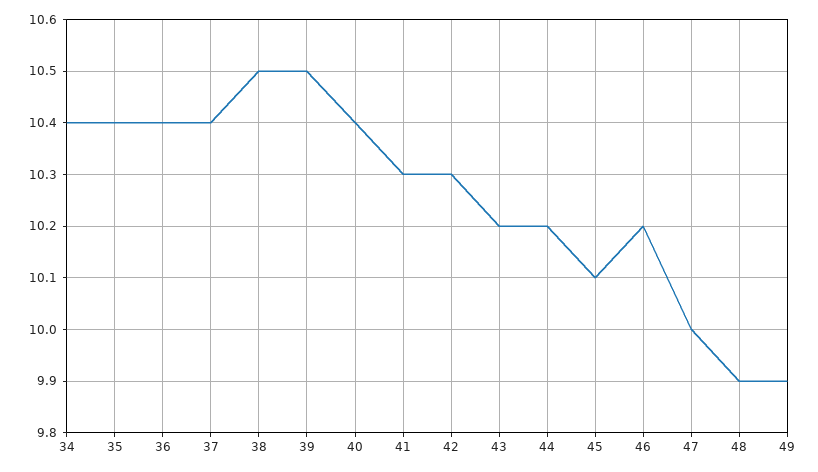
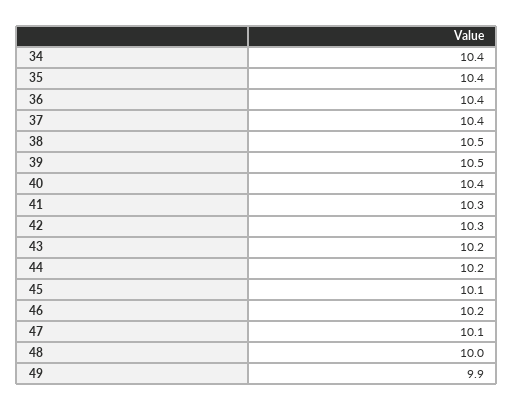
47: 10 -> 10.1
48: 9.9 -> 10

